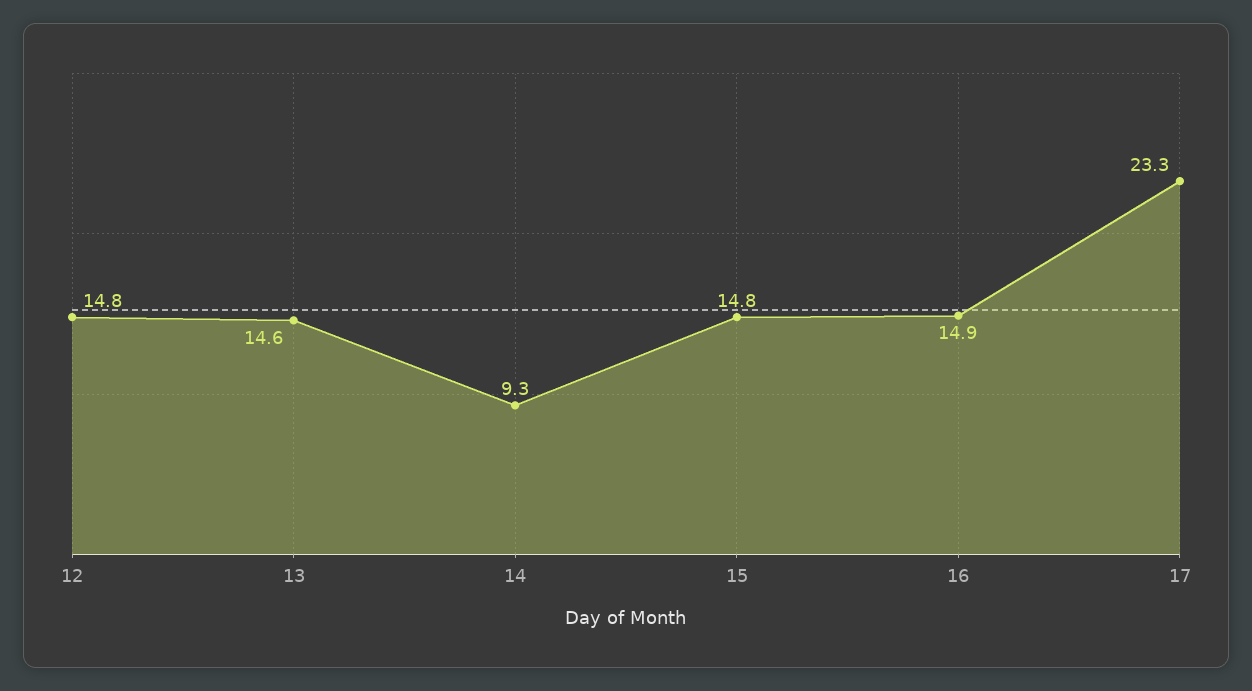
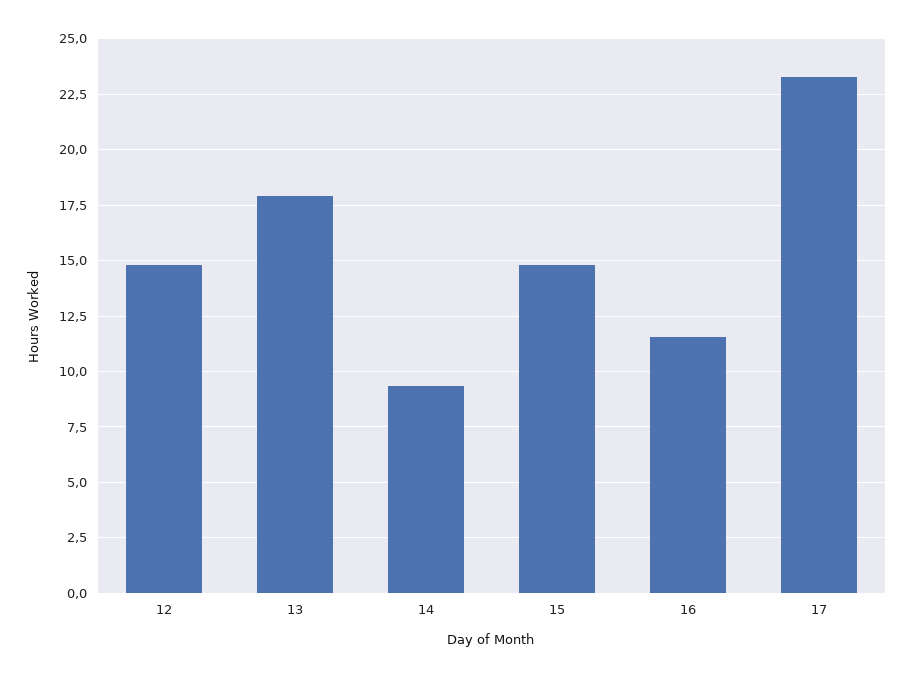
13: 14.6 -> 18
16: 14.9 -> 11.5

